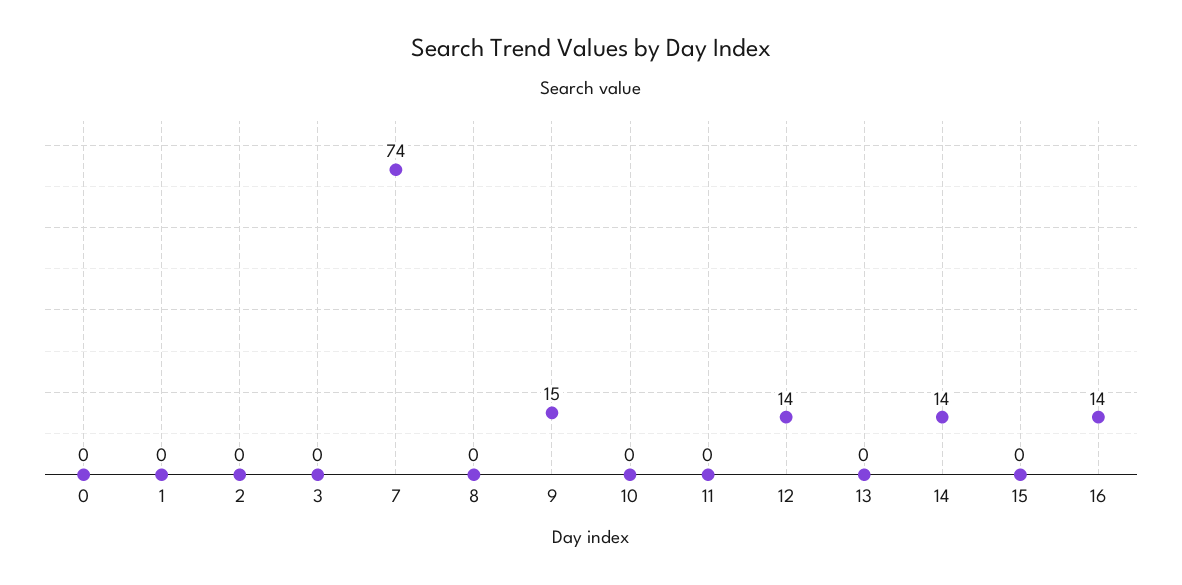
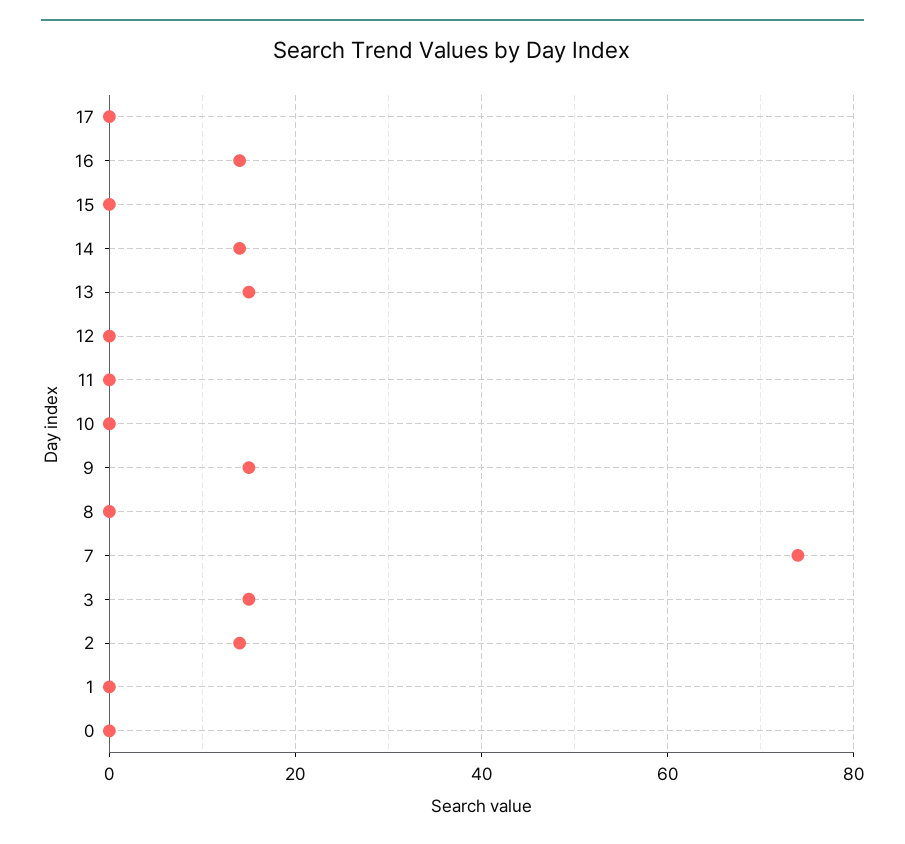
2: 0 -> 15
3: 0 -> 15
12: 14 -> 0
13: 0 -> 15
17: none -> 0

